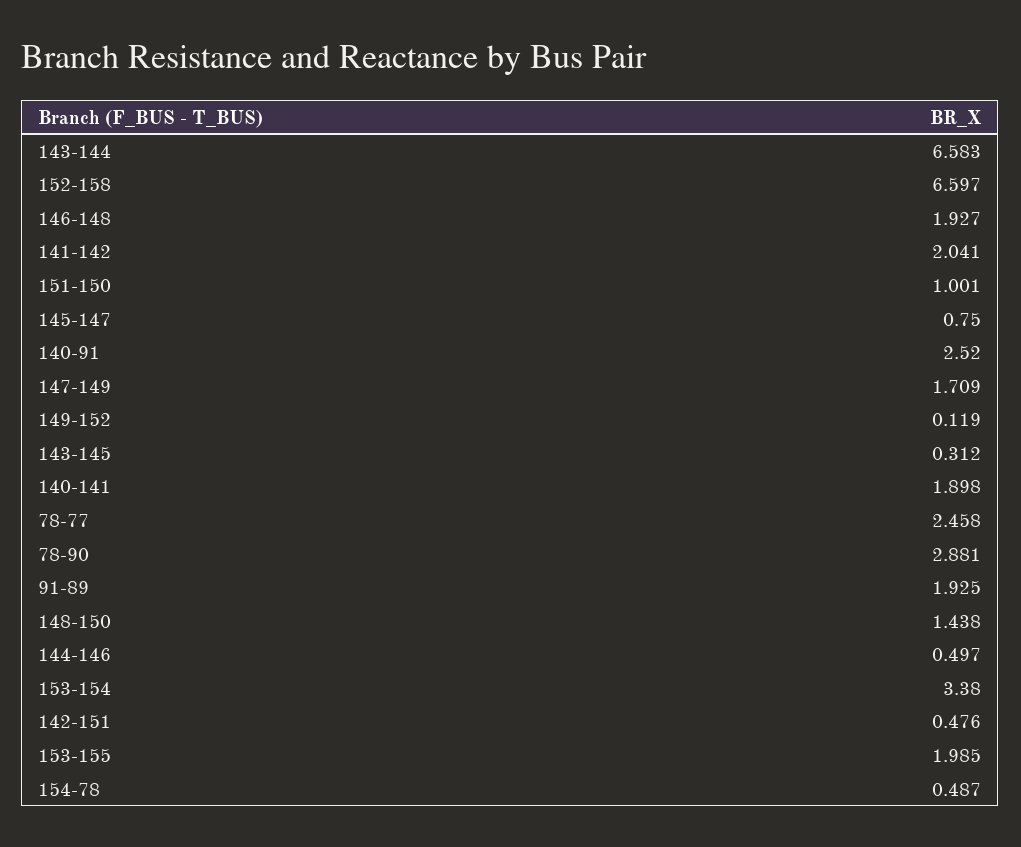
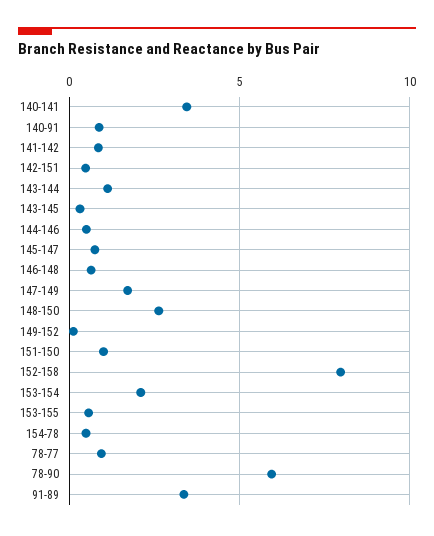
143-144: 6.583 -> 1
152-158: 6.597 -> 8
146-148: 1.927 -> 0.5
141-142: 2.041 -> 1
140-91: 2.52 -> 1
140-141: 1.898 -> 3.5
78-77: 2.458 -> 1
78-90: 2.881 -> 6
91-89: 1.925 -> 3.5
148-150: 1.438 -> 2.5
153-154: 3.38 -> 2
153-155: 1.985 -> 0.5

